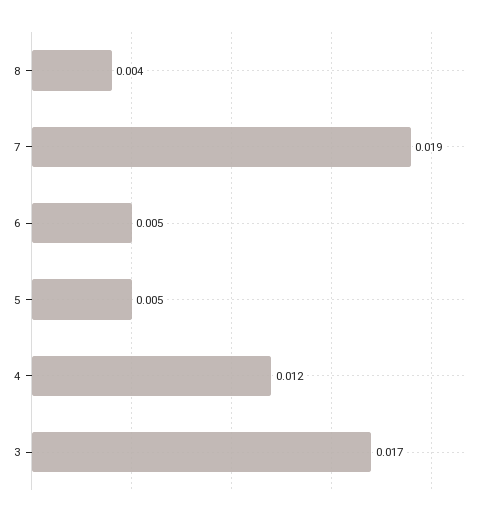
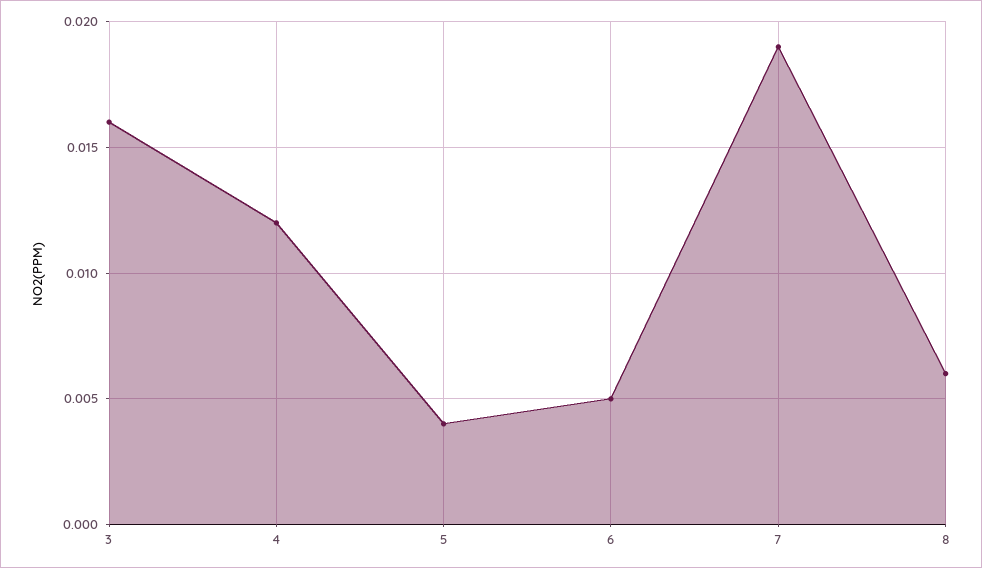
8: 0.004 -> 0.006
5: 0.005 -> 0.004
3: 0.017 -> 0.016

